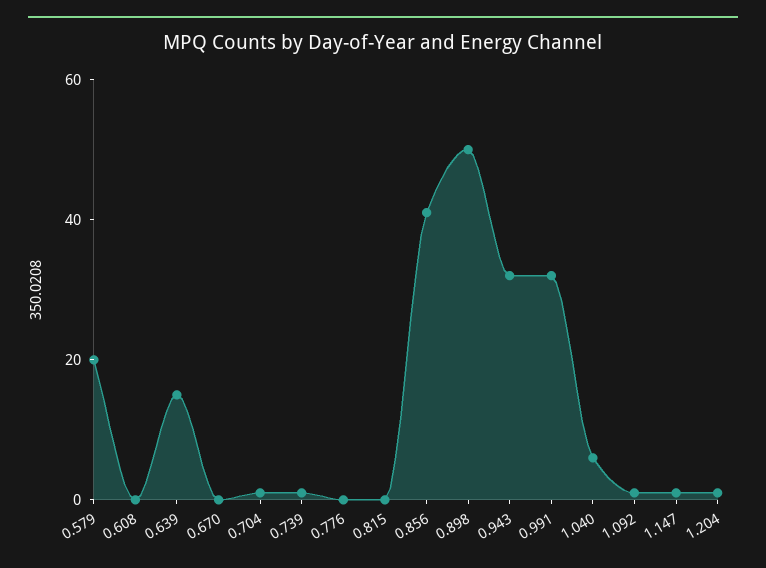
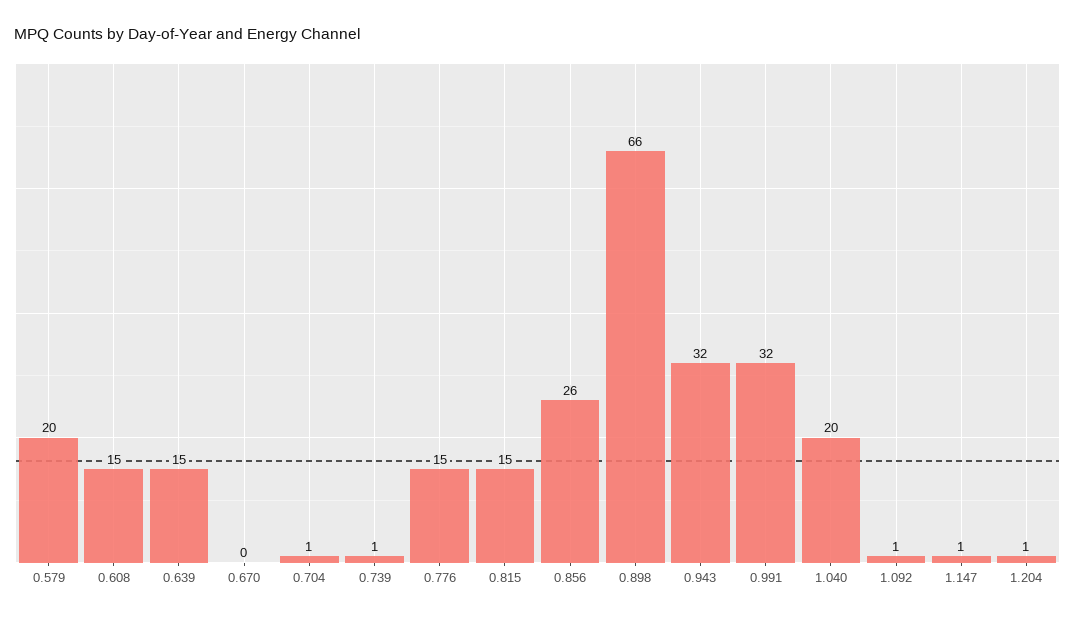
0.608: 0 -> 15
0.776: 0 -> 15
0.815: 0 -> 15
0.856: 40 -> 26
0.898: 50 -> 66
1.040: 5 -> 20

